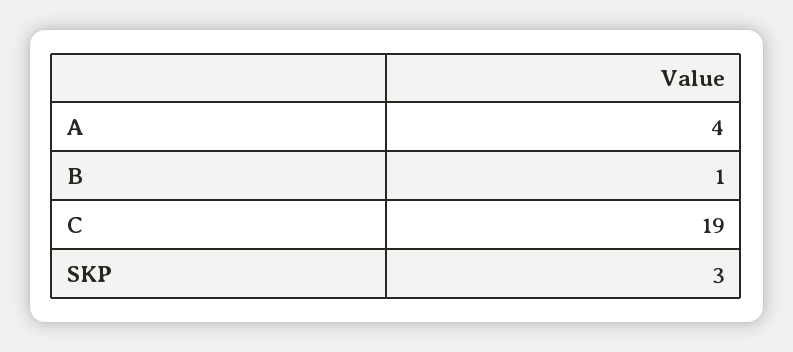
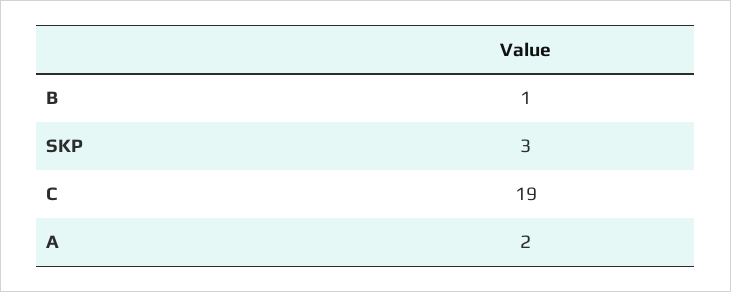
A: 4 -> 2

